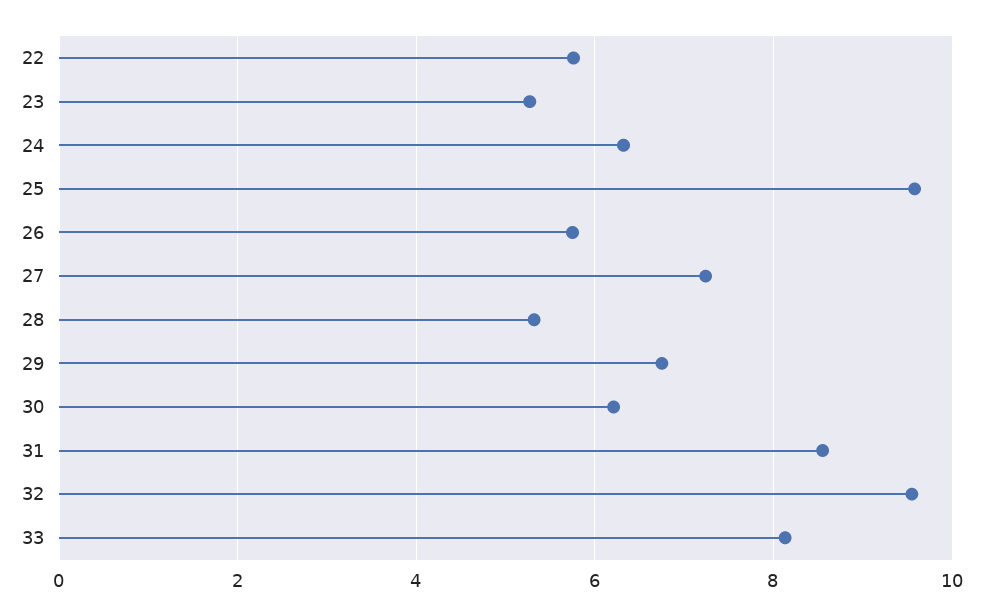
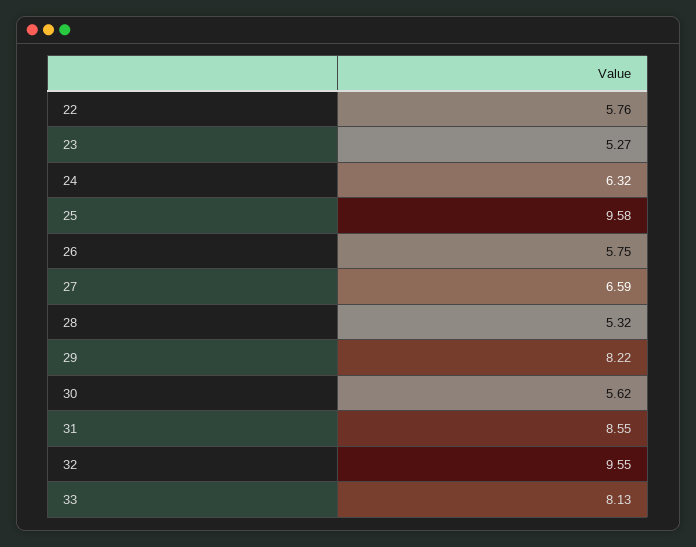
27: 7.2 -> 6.59
29: 6.8 -> 8.22
30: 6.2 -> 5.62

